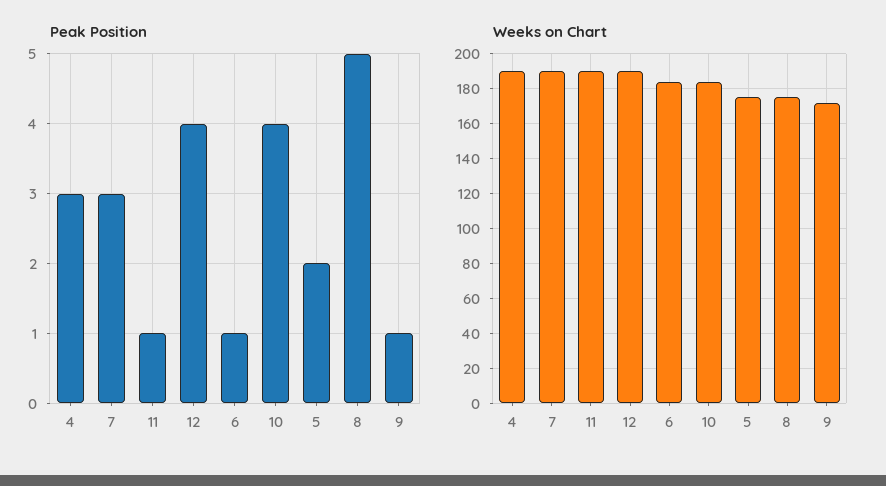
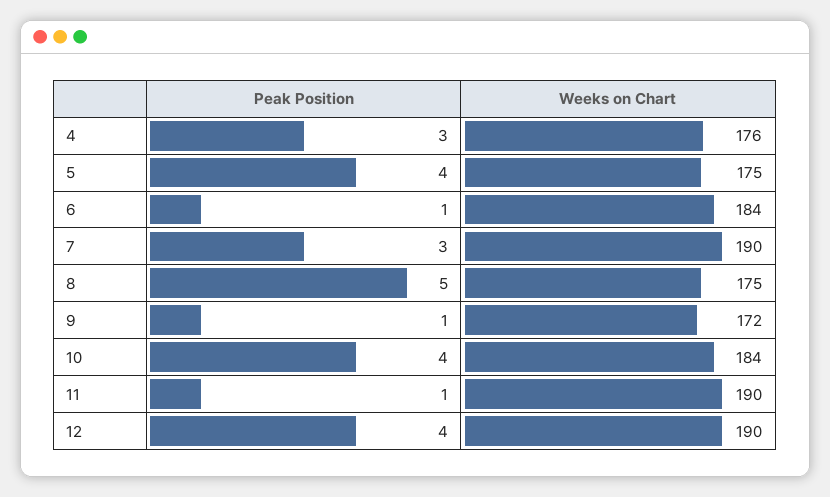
Peak Position, 5: 2 -> 4
Weeks on Chart, 4: 190 -> 176

